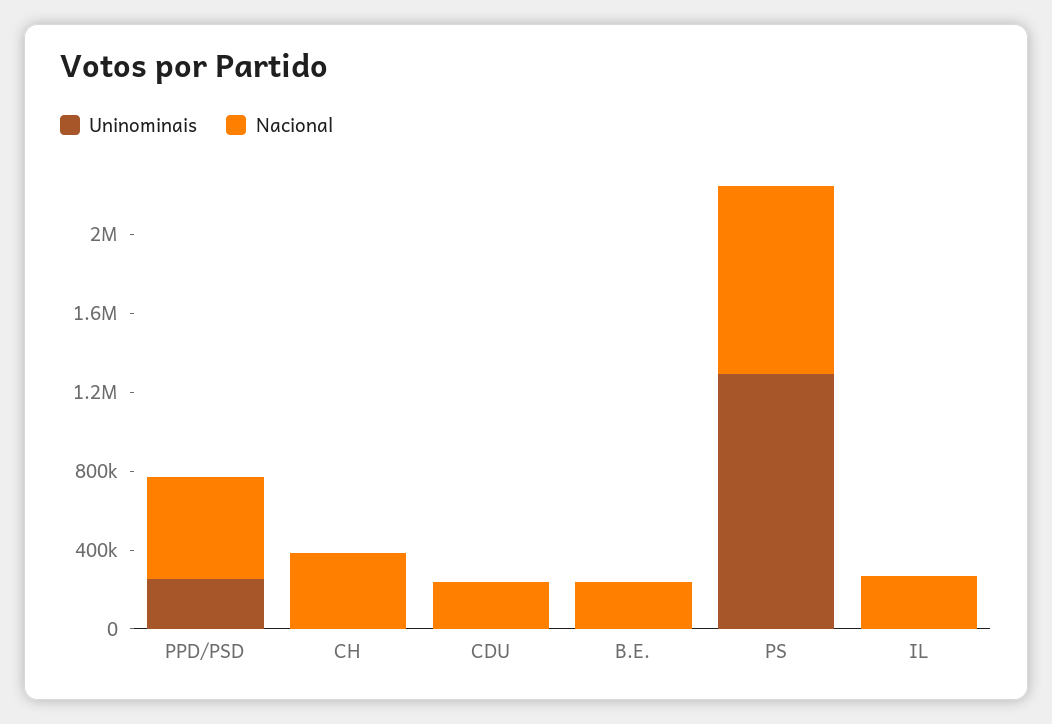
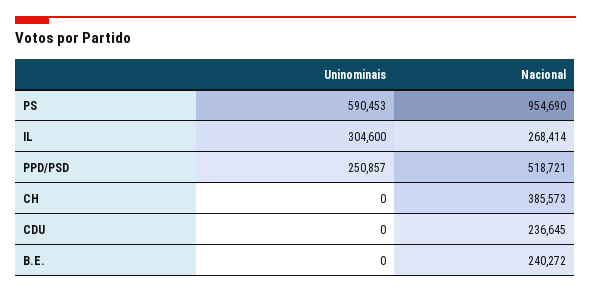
Uninominais, PS: 1300000 -> 590453
Uninominais, IL: 0 -> 304600

